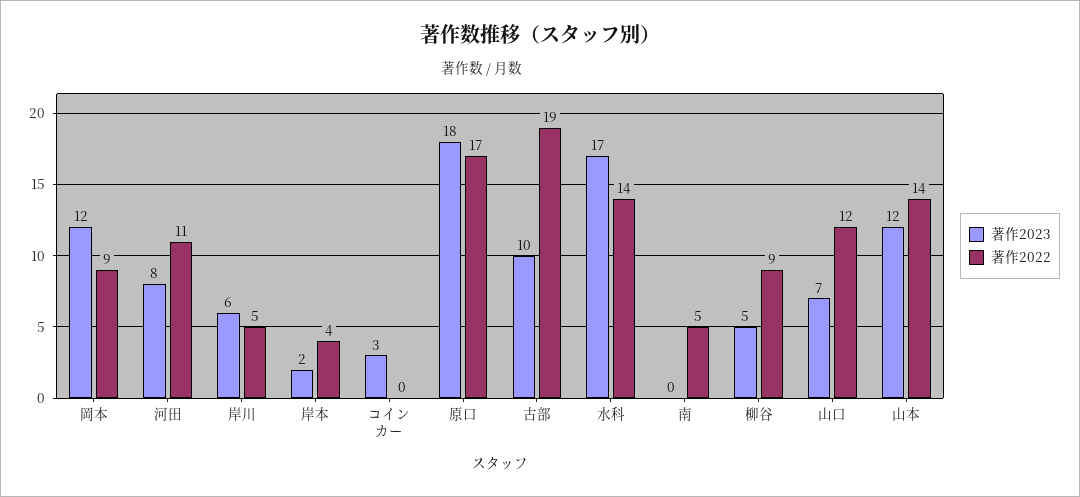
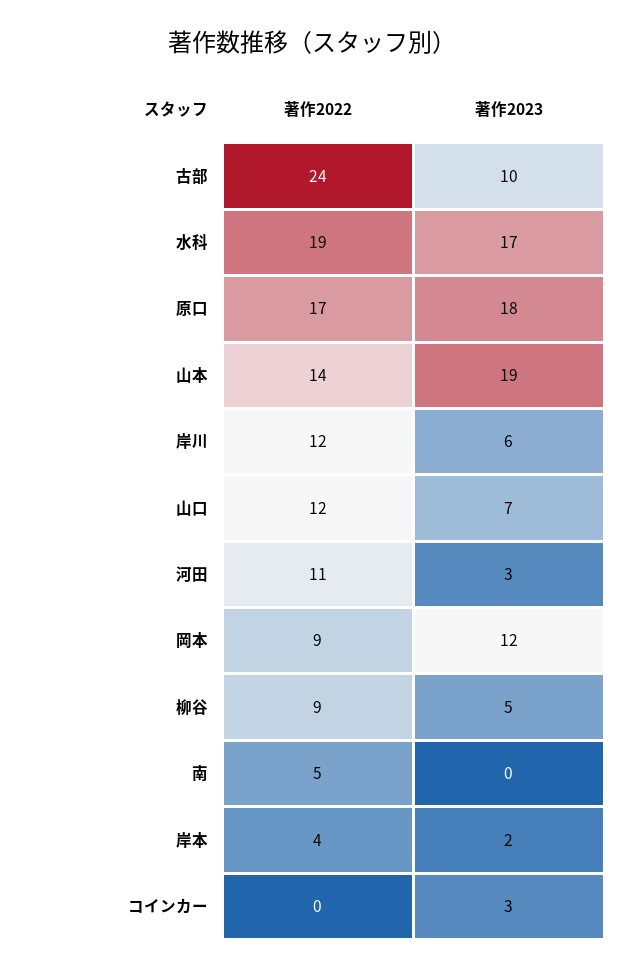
著作2023, 河田: 8 -> 3
著作2022, 岸川: 5 -> 12
著作2022, 古部: 19 -> 24
著作2022, 水科: 14 -> 19
著作2023, 山本: 12 -> 19

